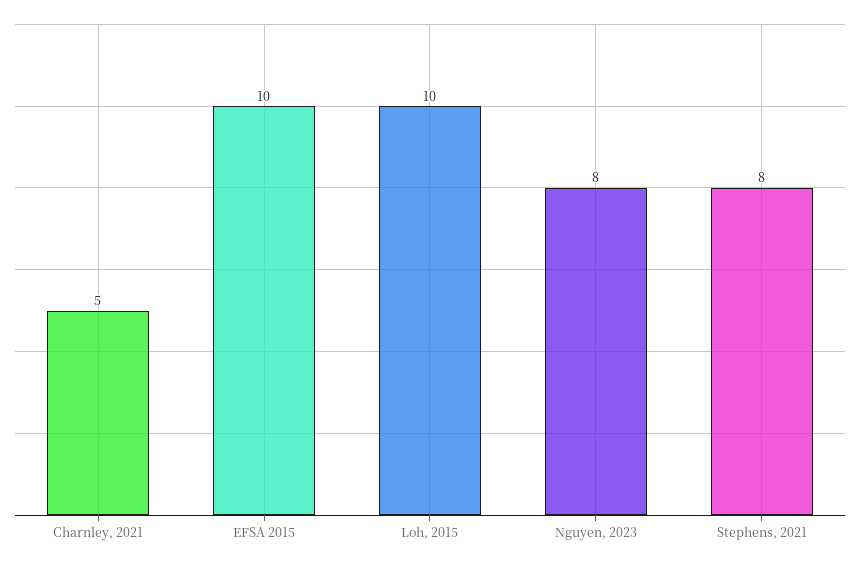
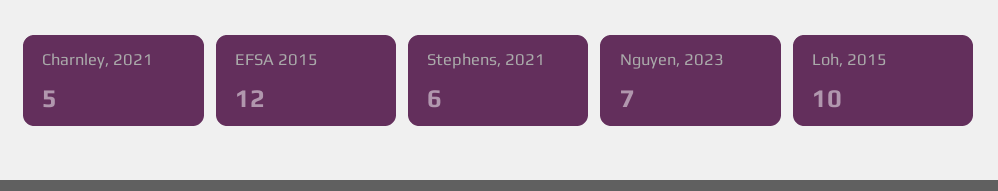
EFSA 2015: 10 -> 12
Nguyen, 2023: 8 -> 7
Stephens, 2021: 8 -> 6

